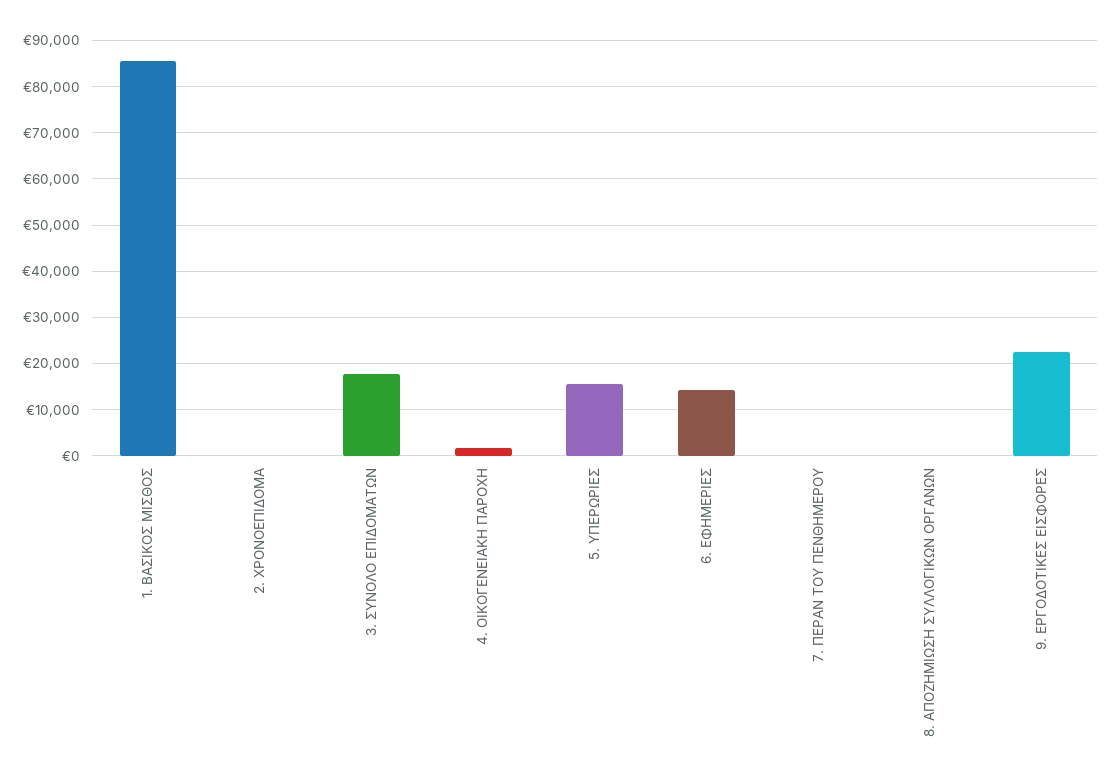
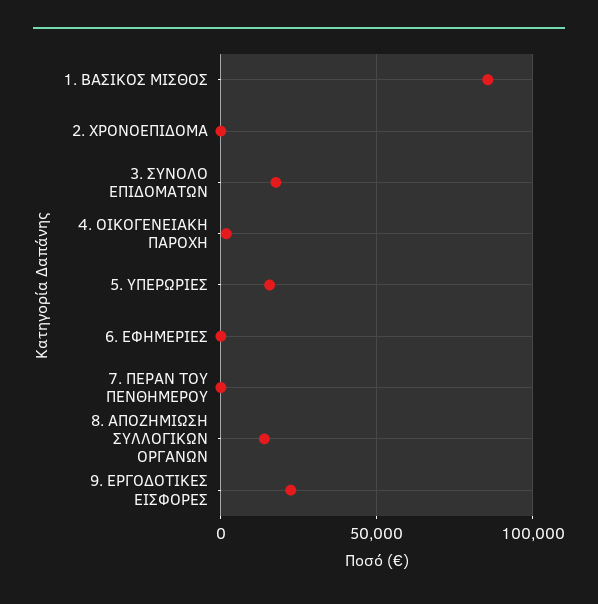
6. ΕΦΗΜΕΡΙΕΣ: 14000 -> 0
8. ΑΠΟΖΗΜΙΩΣΗ ΣΥΛΛΟΓΙΚΩΝ ΟΡΓΑΝΩΝ: 0 -> 15000

